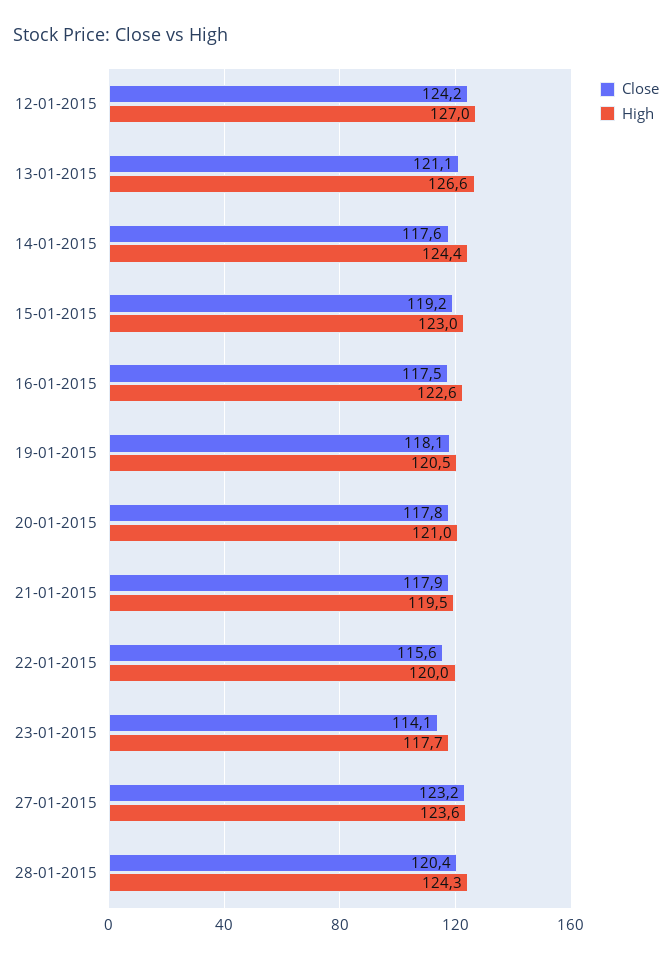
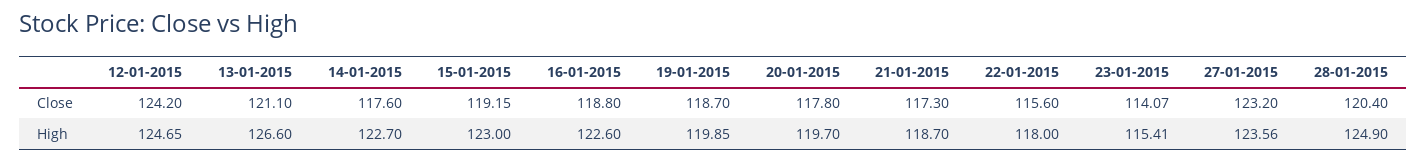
High, 12-01-2015: 127 -> 124.65
High, 14-01-2015: 124.4 -> 122.7
Close, 16-01-2015: 117.5 -> 118.8
Close, 19-01-2015: 118.1 -> 118.7
High, 19-01-2015: 120.5 -> 119.85
High, 20-01-2015: 121 -> 119.7
Close, 21-01-2015: 117.9 -> 117.3
High, 21-01-2015: 119.5 -> 118.7
High, 22-01-2015: 120 -> 118
High, 23-01-2015: 117.7 -> 115.41
High, 28-01-2015: 124.3 -> 124.9

